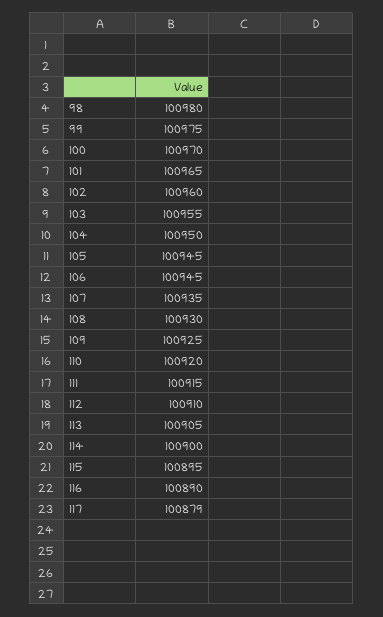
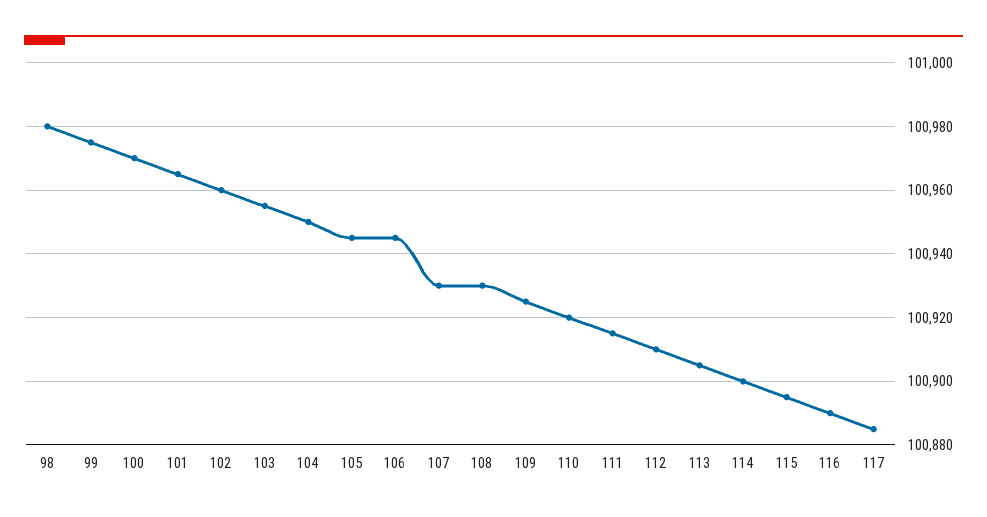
107: 100935 -> 100930
117: 100879 -> 100885

